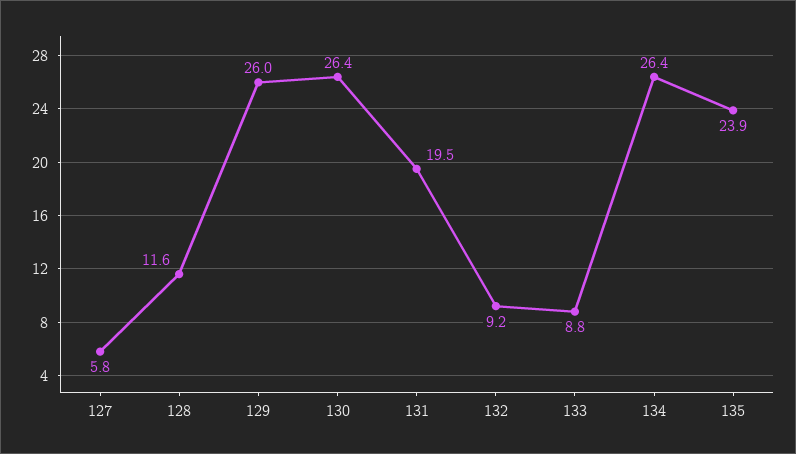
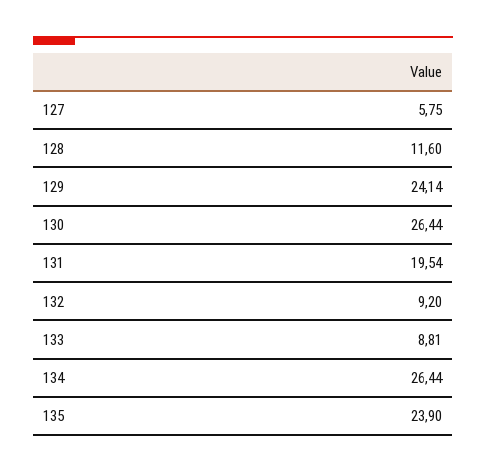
129: 26 -> 24.14

